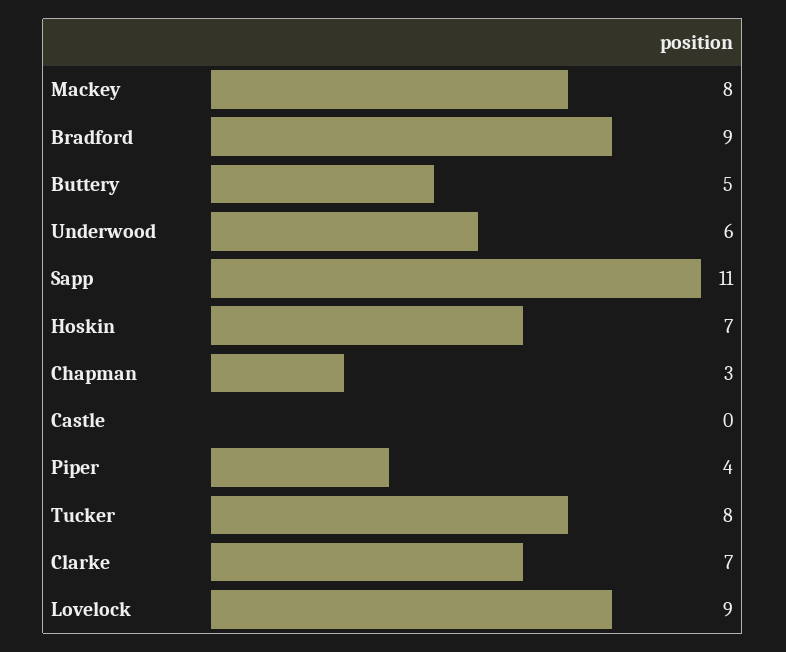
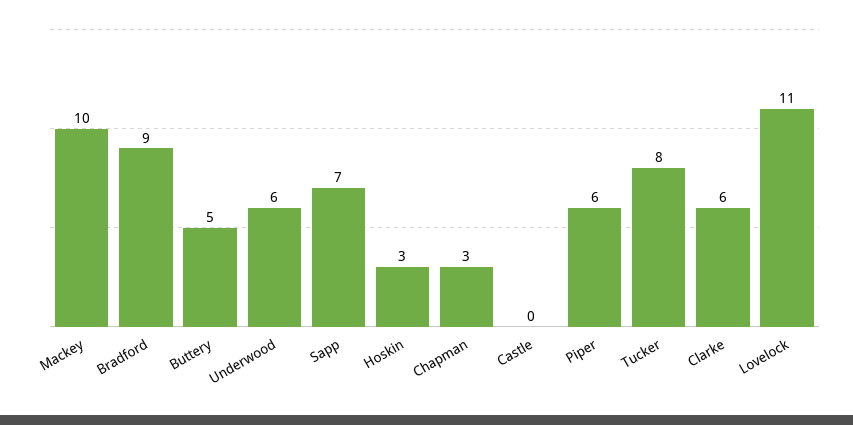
Mackey: 8 -> 10
Sapp: 11 -> 7
Hoskin: 7 -> 3
Piper: 4 -> 6
Clarke: 7 -> 6
Lovelock: 9 -> 11

